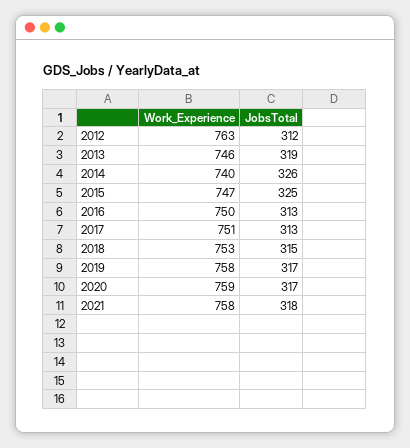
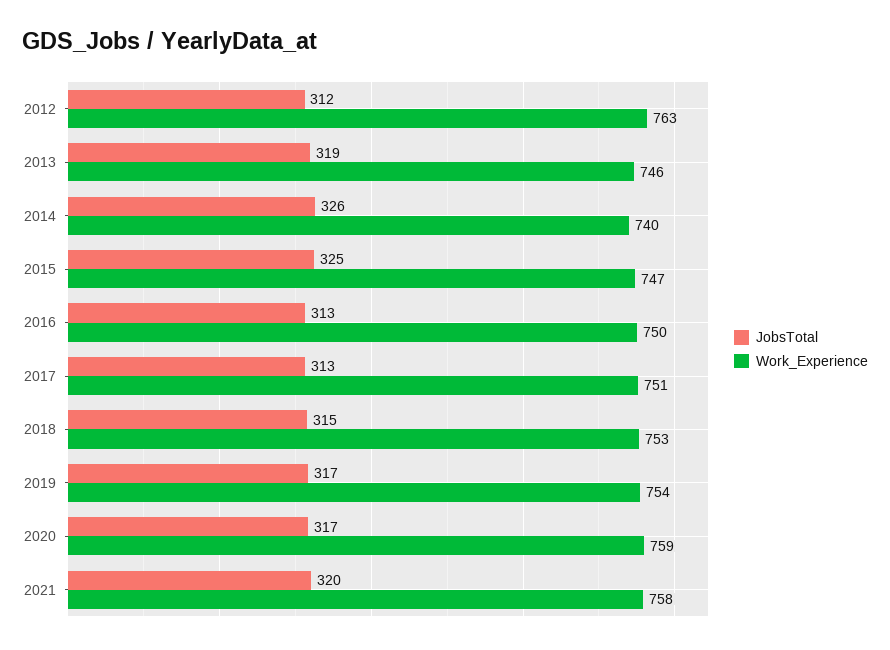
Work_Experience, 2019: 758 -> 754
JobsTotal, 2021: 318 -> 320

